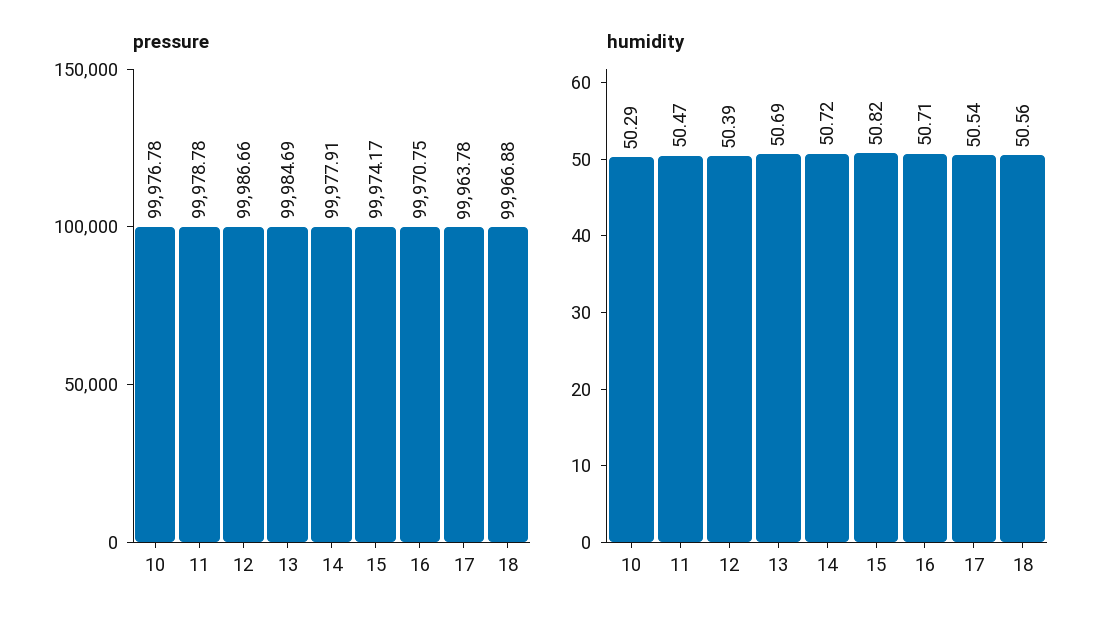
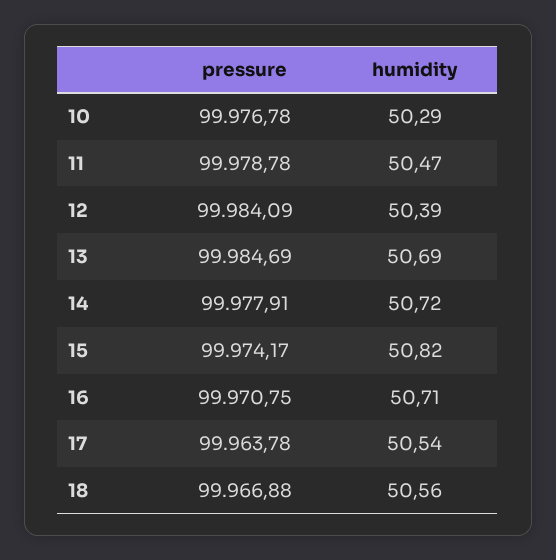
pressure, 12: 99986.66 -> 99984.09

